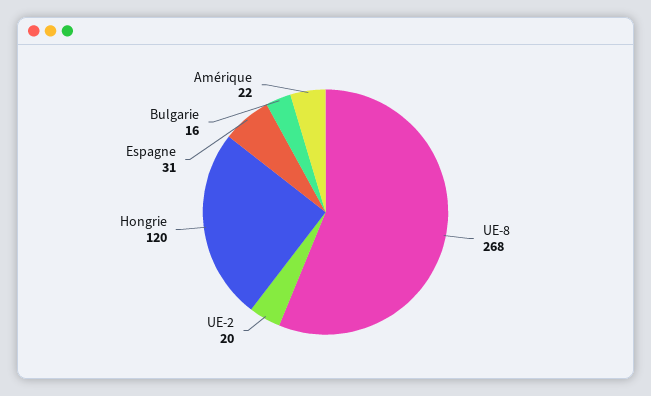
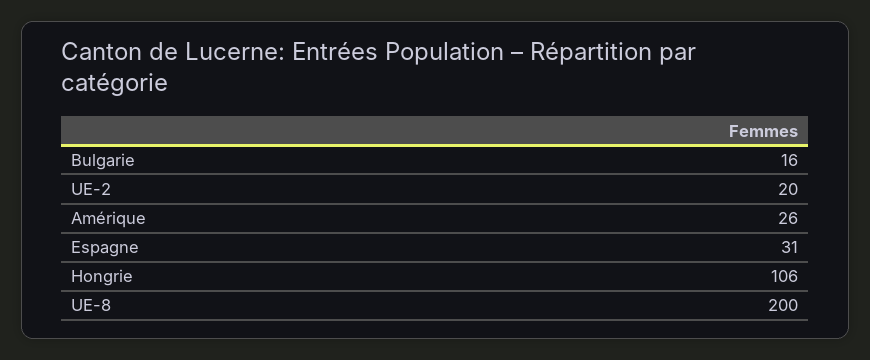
UE-8: 268 -> 200
Hongrie: 120 -> 106
Amérique: 22 -> 26

